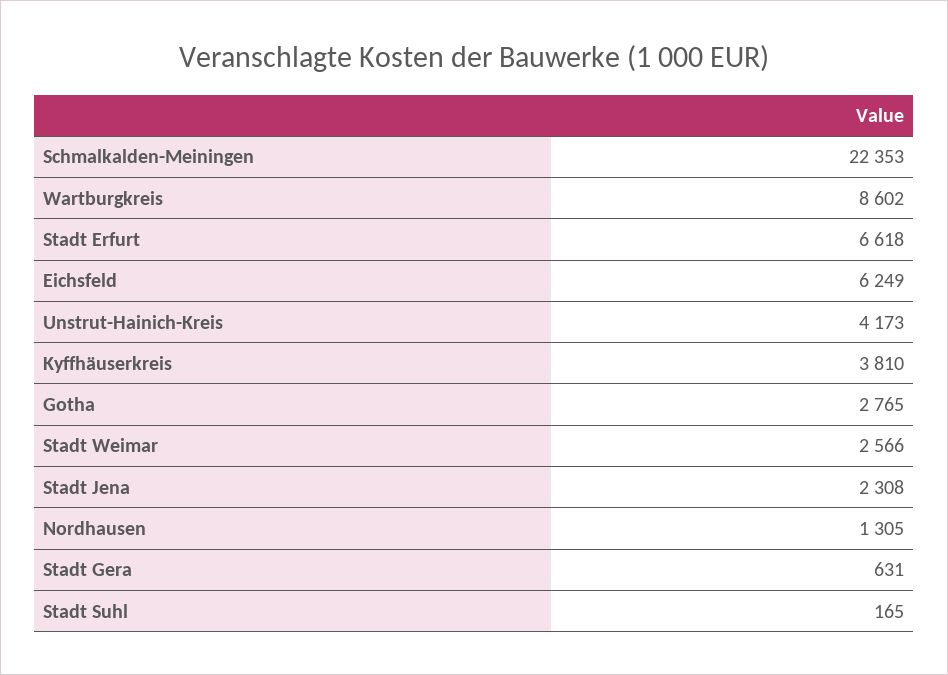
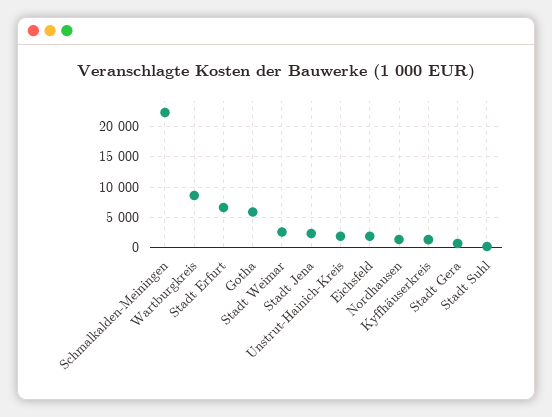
Eichsfeld: 6249 -> 2000
Unstrut-Hainich-Kreis: 4173 -> 2000
Kyffhäuserkreis: 3810 -> 1000
Gotha: 2765 -> 6000

